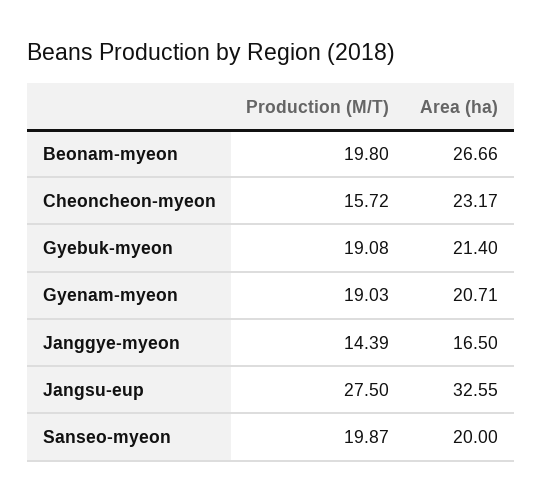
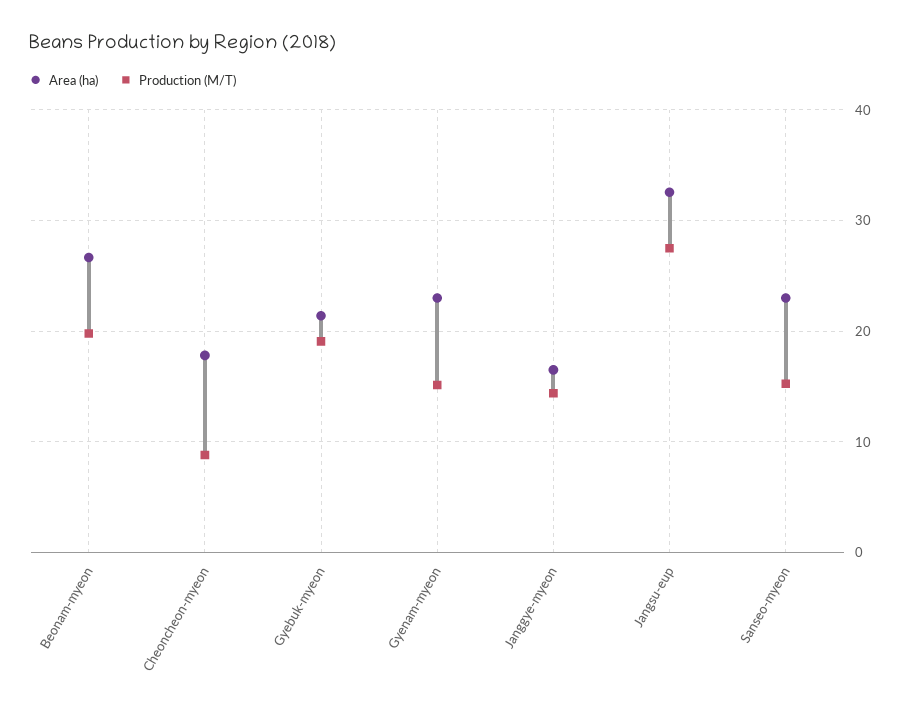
Production (M/T), Cheoncheon-myeon: 15.72 -> 9
Area (ha), Cheoncheon-myeon: 23.17 -> 18
Production (M/T), Gyenam-myeon: 19.03 -> 15
Area (ha), Gyenam-myeon: 20.71 -> 23
Production (M/T), Sanseo-myeon: 19.87 -> 15
Area (ha), Sanseo-myeon: 20 -> 23

